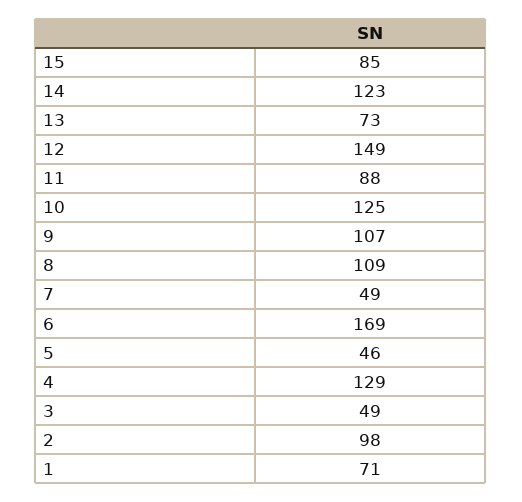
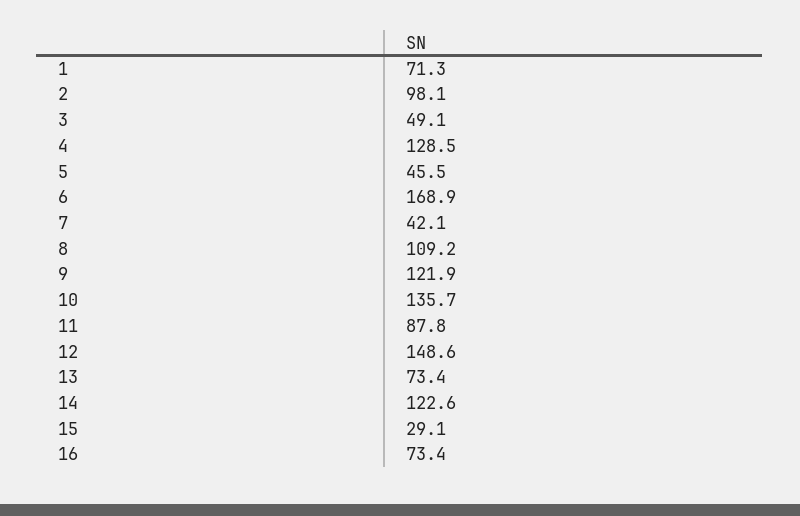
15: 85 -> 29.1
10: 125 -> 135.7
9: 107 -> 121.9
7: 49 -> 42.1
16: none -> 73.4

